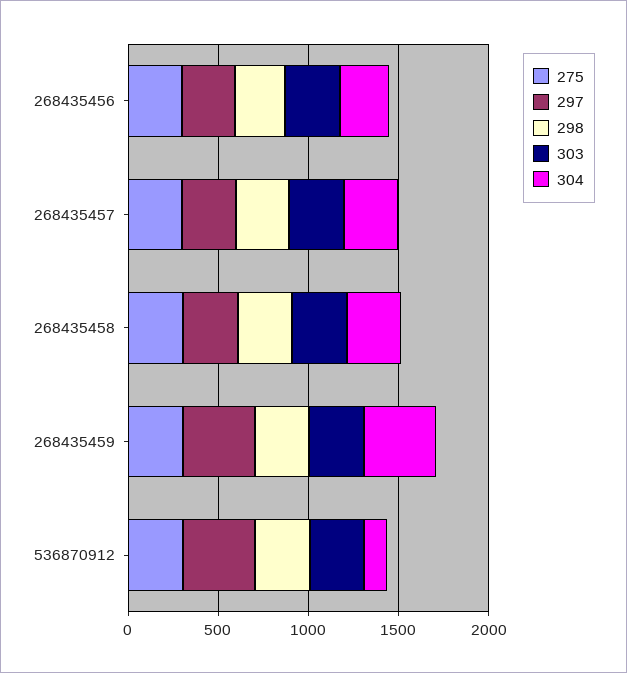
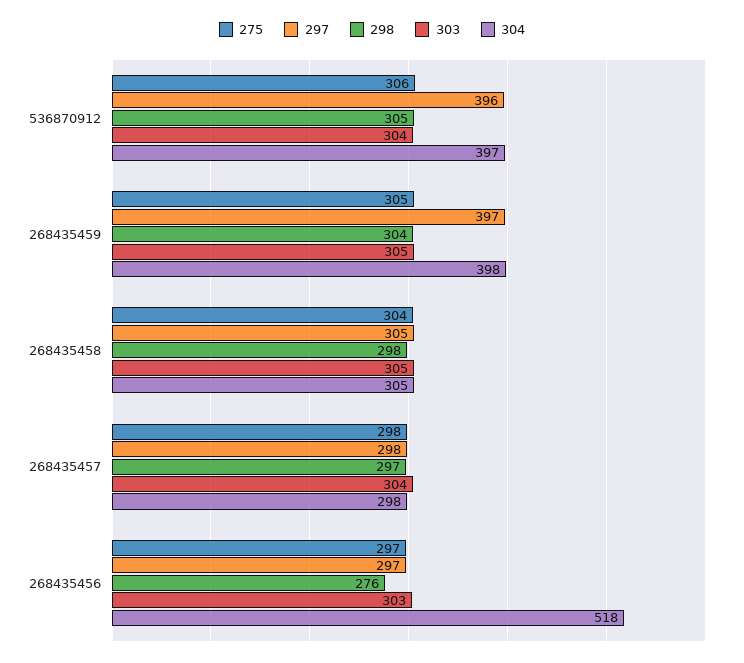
304, 268435456: 300 -> 518
304, 536870912: 100 -> 397

